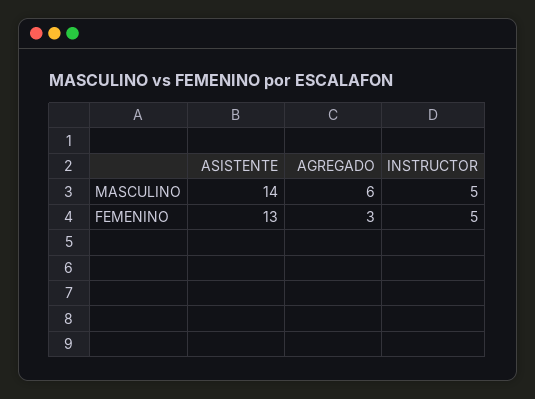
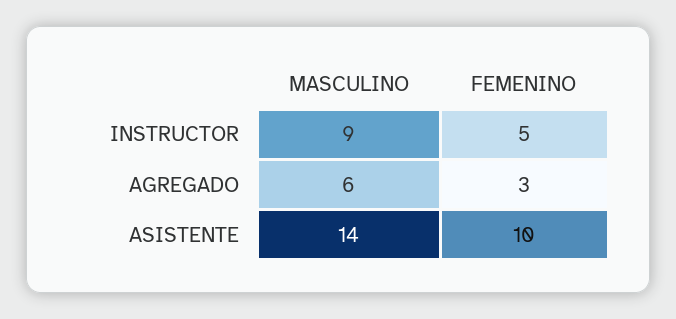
INSTRUCTOR, MASCULINO: 5 -> 9
ASISTENTE, FEMENINO: 13 -> 10

